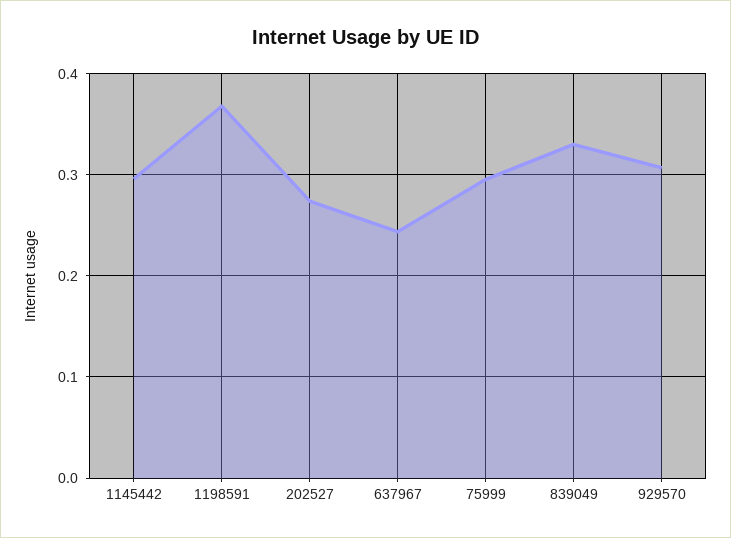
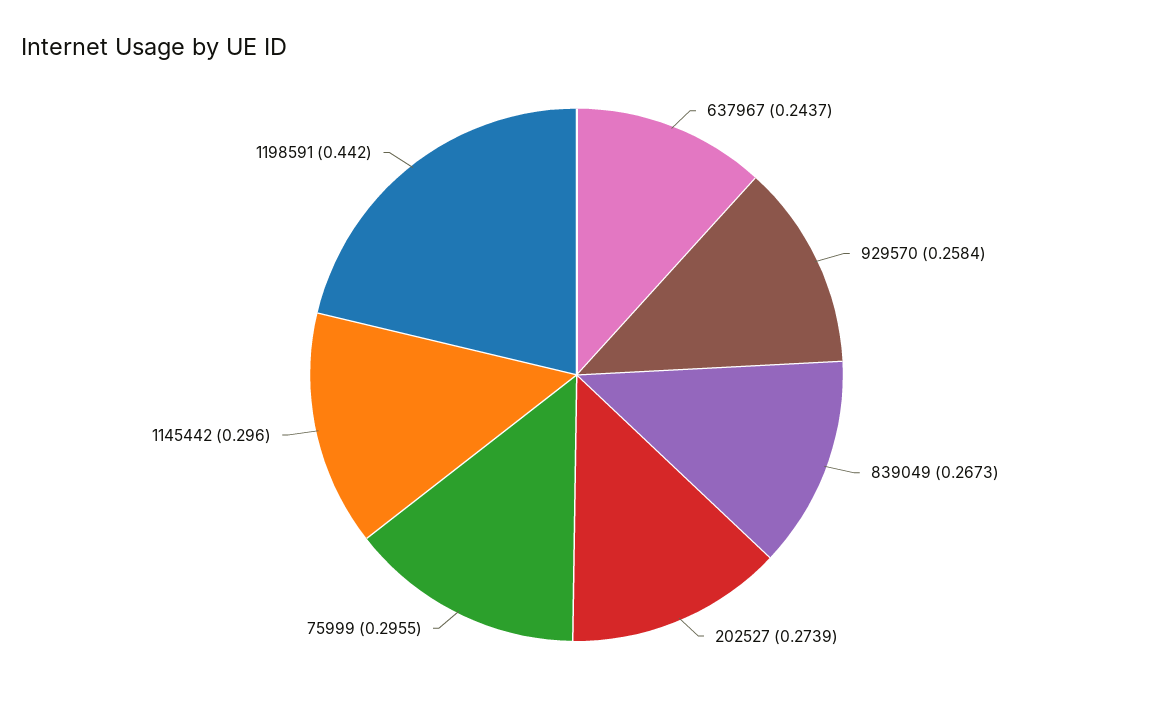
1198591: 0.37 -> 0.442
839049: 0.33 -> 0.2673
929570: 0.31 -> 0.2584

